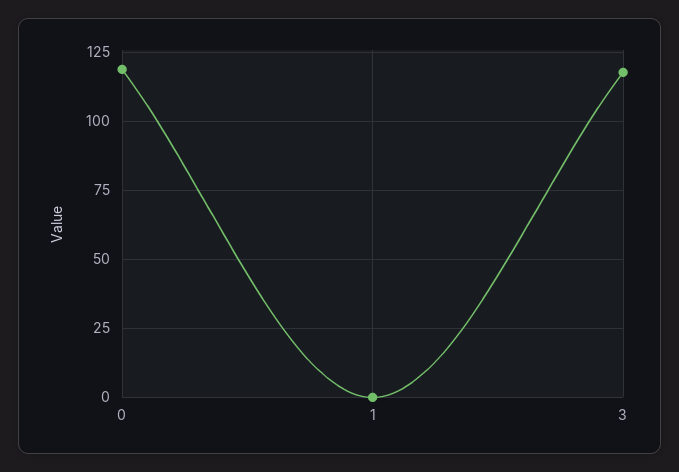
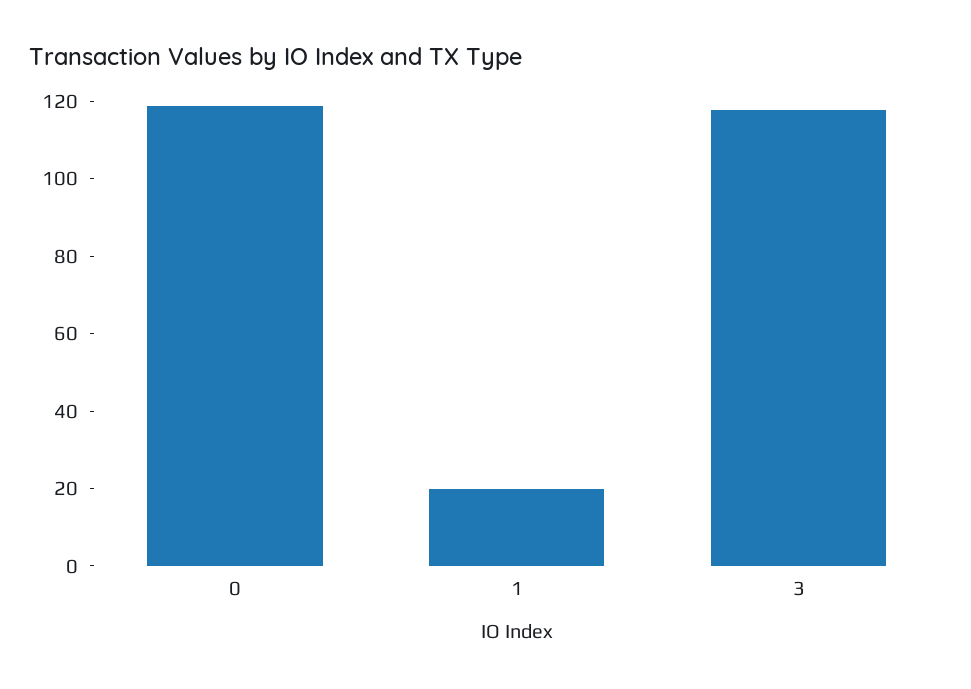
1: 0 -> 20

